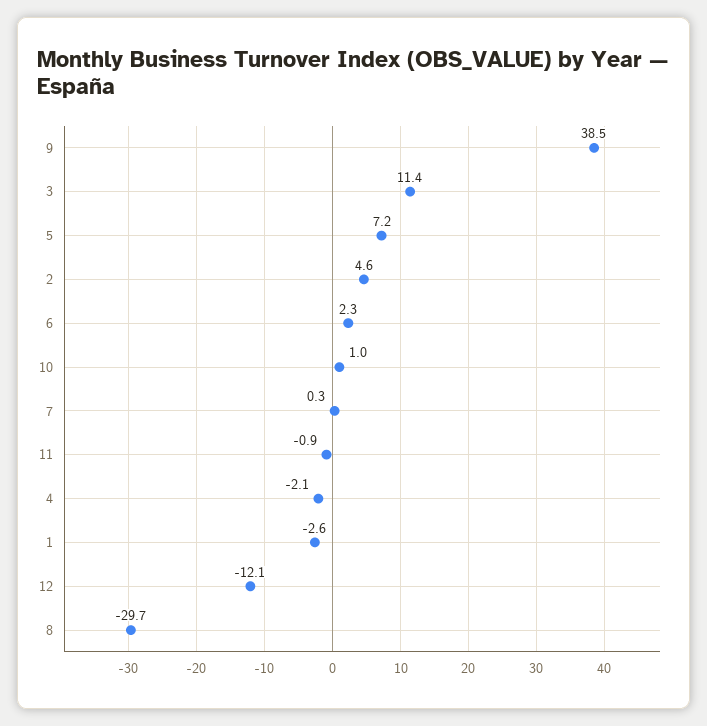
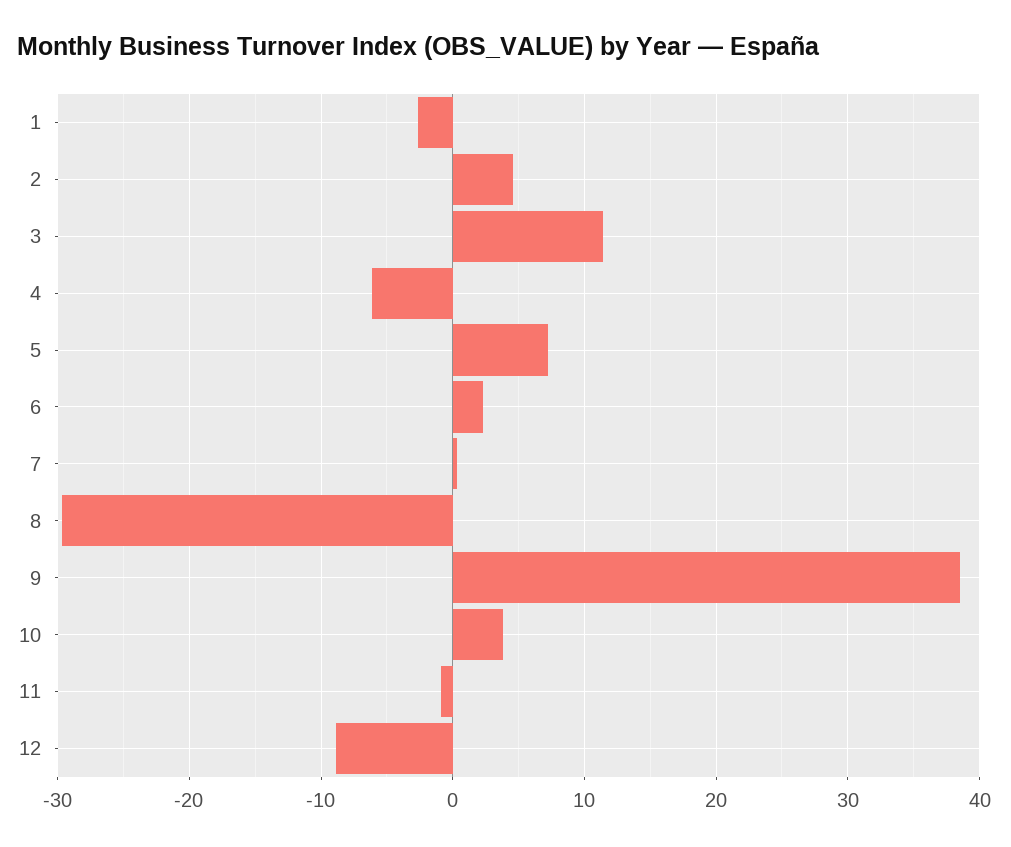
10: 1 -> 4
4: -2.1 -> -6
12: -12.1 -> -9

